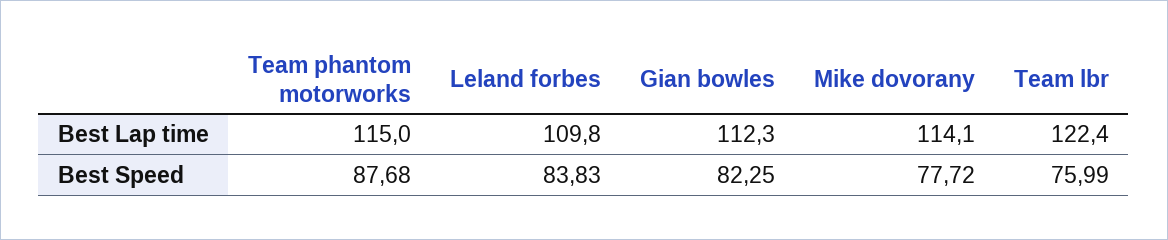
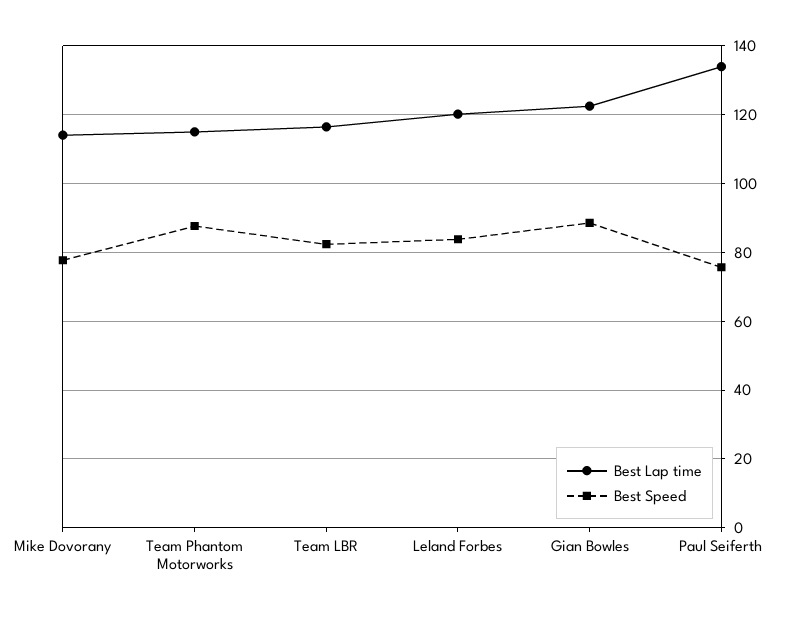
Best Lap time, Leland forbes: 109.8 -> 120
Best Lap time, Gian bowles: 112.3 -> 122
Best Lap time, Team lbr: 122.4 -> 116
Best Speed, Gian bowles: 82.25 -> 88
Best Speed, Team lbr: 75.99 -> 82
Best Lap time, Paul Seiferth: none -> 134
Best Speed, Paul Seiferth: none -> 76

